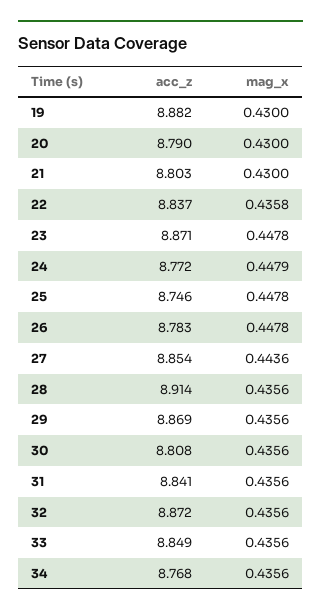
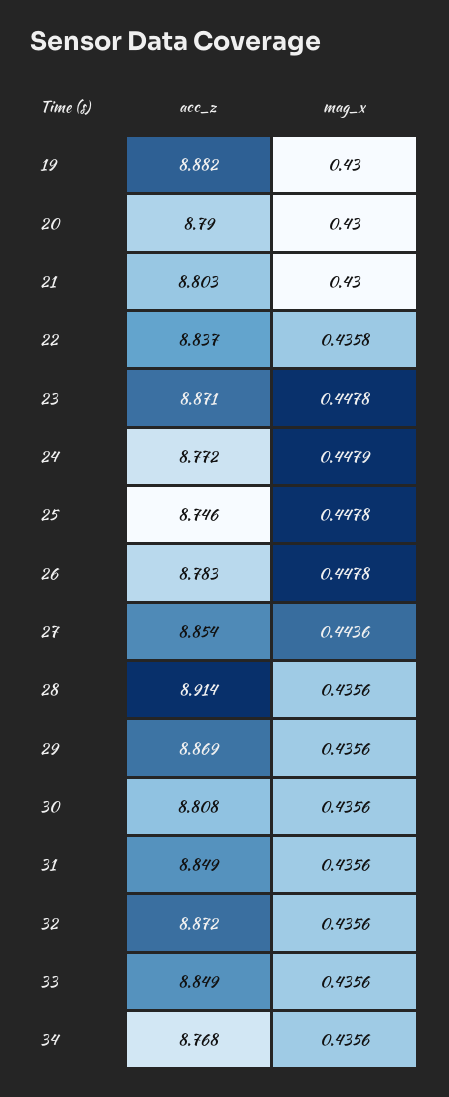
acc_z, 31: 8.841 -> 8.849

